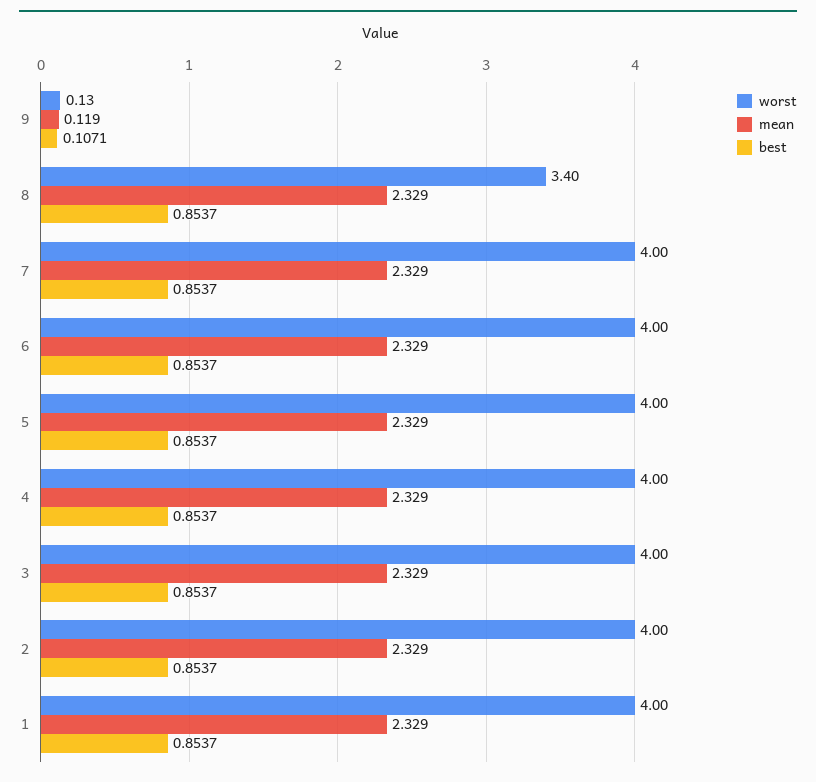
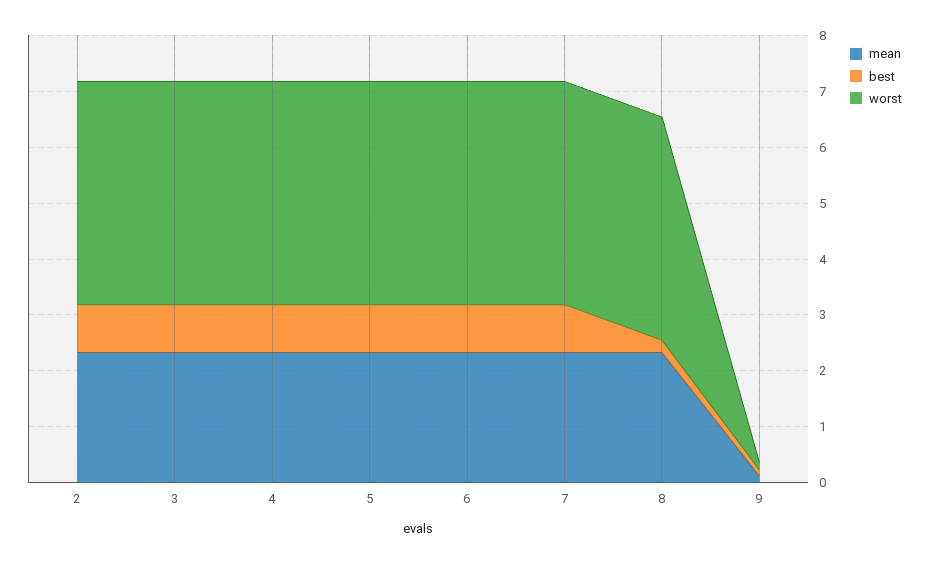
worst, 8: 3.4 -> 4
best, 8: 0.8537 -> 0.2
worst, 1: 4 -> none
mean, 1: 2.329 -> none
best, 1: 0.8537 -> none

